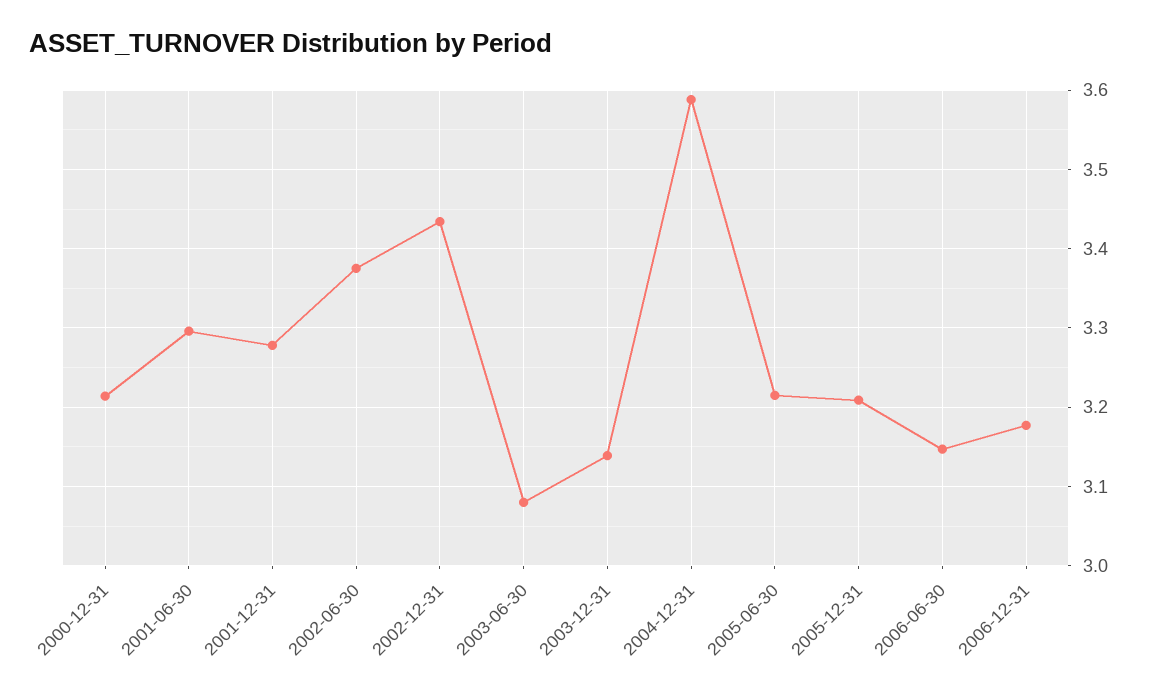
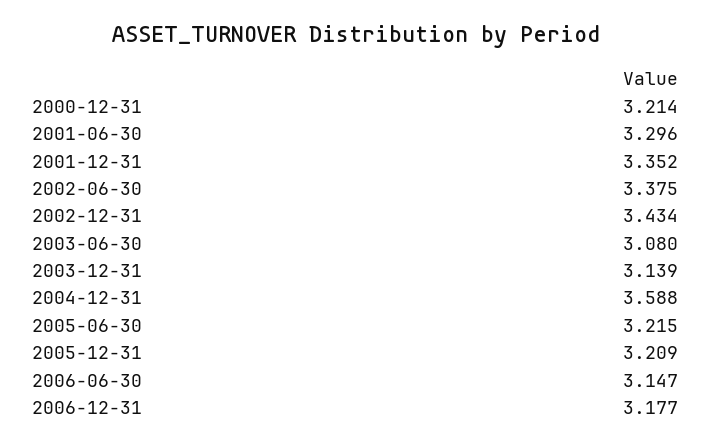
2001-12-31: 3.28 -> 3.352

